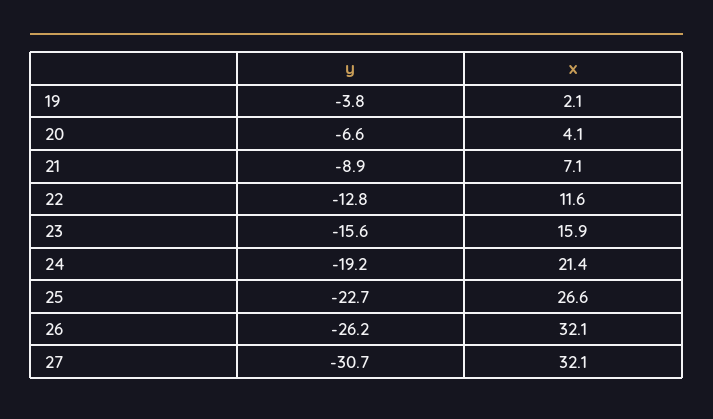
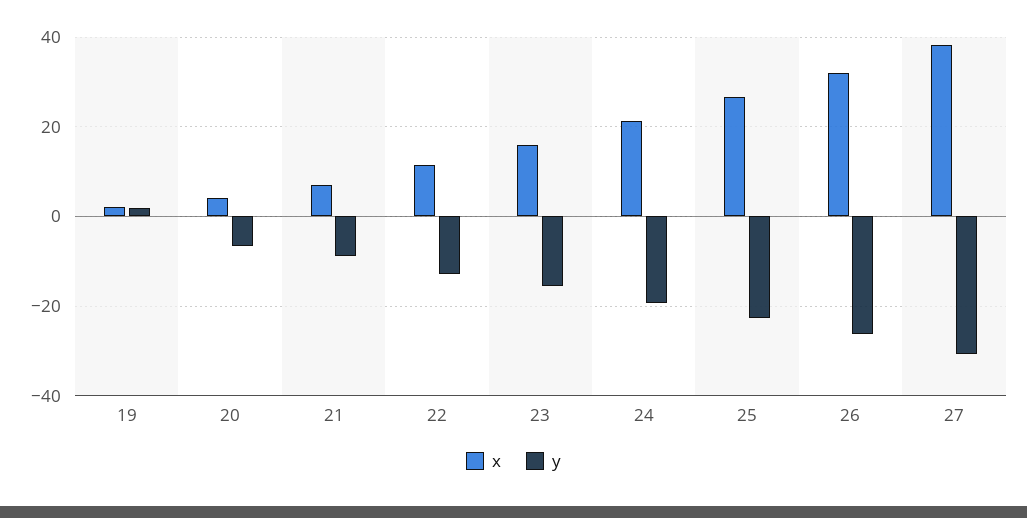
y, 19: -3.8 -> 2
x, 27: 32.1 -> 38

